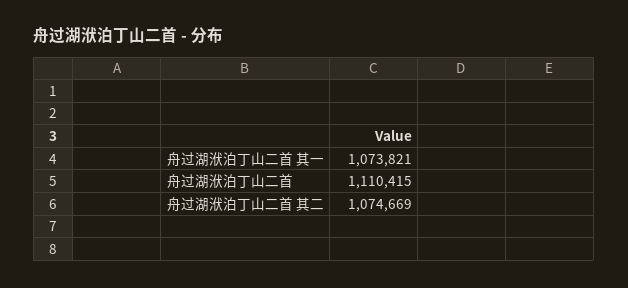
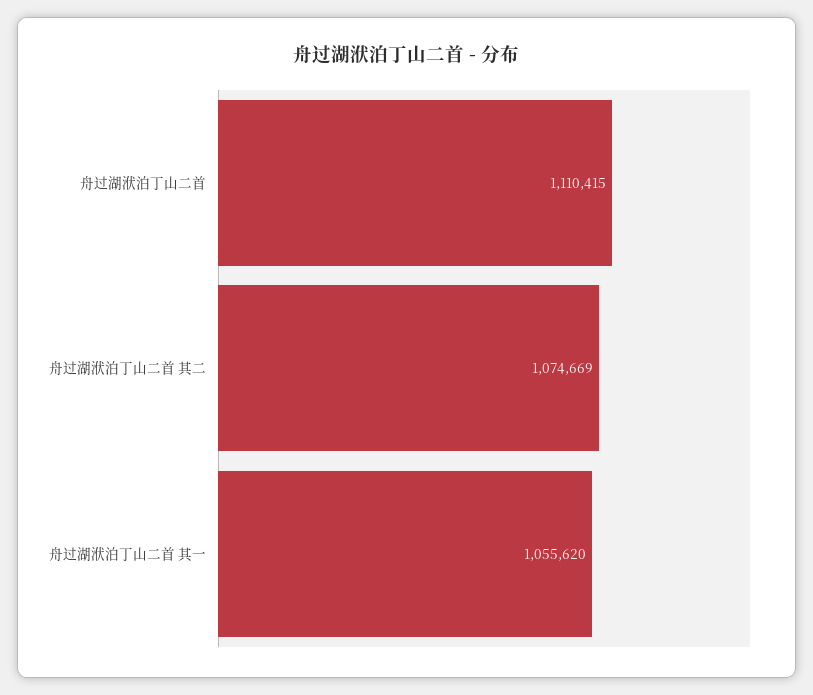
舟过湖洑泊丁山二首 其一: 1073821 -> 1055620

